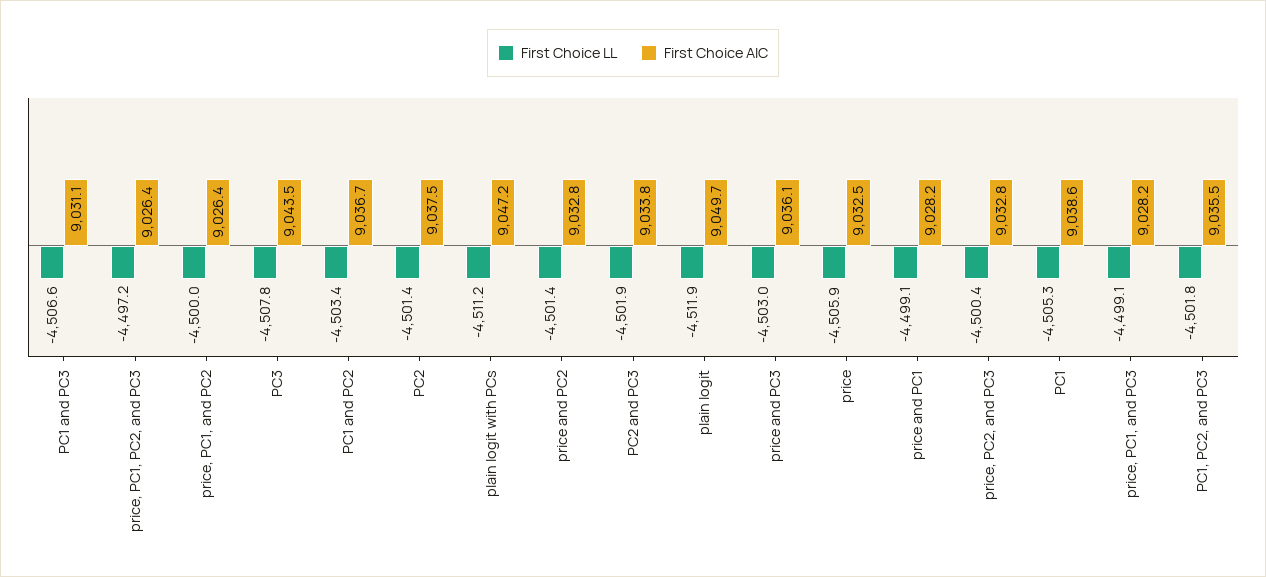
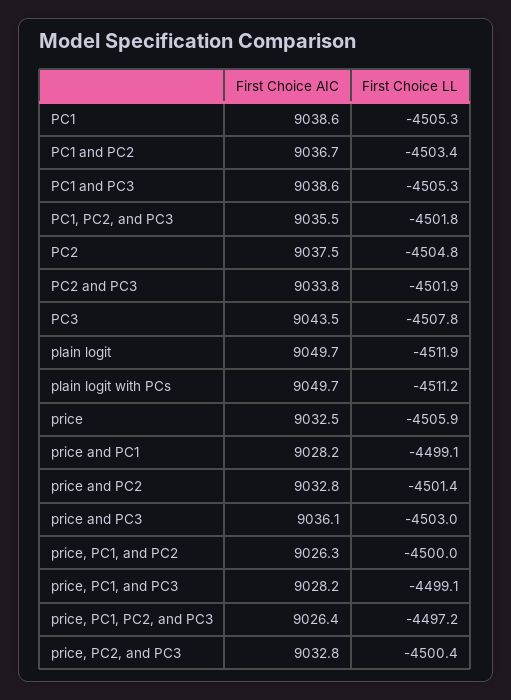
First Choice LL, PC1 and PC3: -4506.6 -> -4505.3
First Choice AIC, PC1 and PC3: 9031.1 -> 9038.6
First Choice AIC, price, PC1, and PC2: 9026.4 -> 9026.3
First Choice LL, PC2: -4501.4 -> -4504.8
First Choice AIC, plain logit with PCs: 9047.2 -> 9049.7

